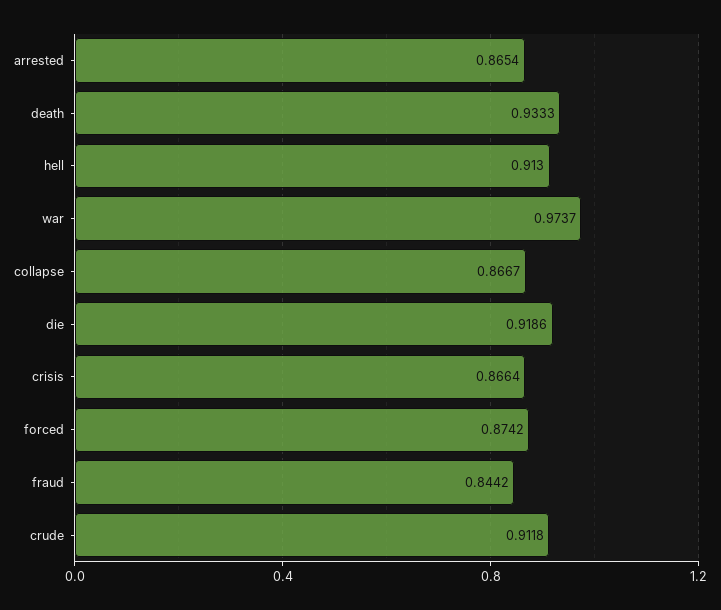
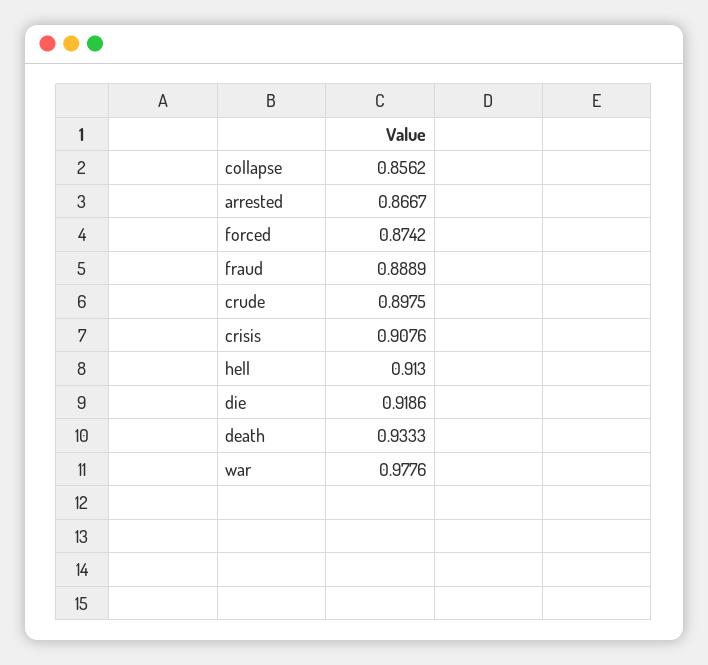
arrested: 0.8654 -> 0.8667
war: 0.9737 -> 0.9776
collapse: 0.8667 -> 0.8562
crisis: 0.8664 -> 0.9076
fraud: 0.8442 -> 0.8889
crude: 0.9118 -> 0.8975

